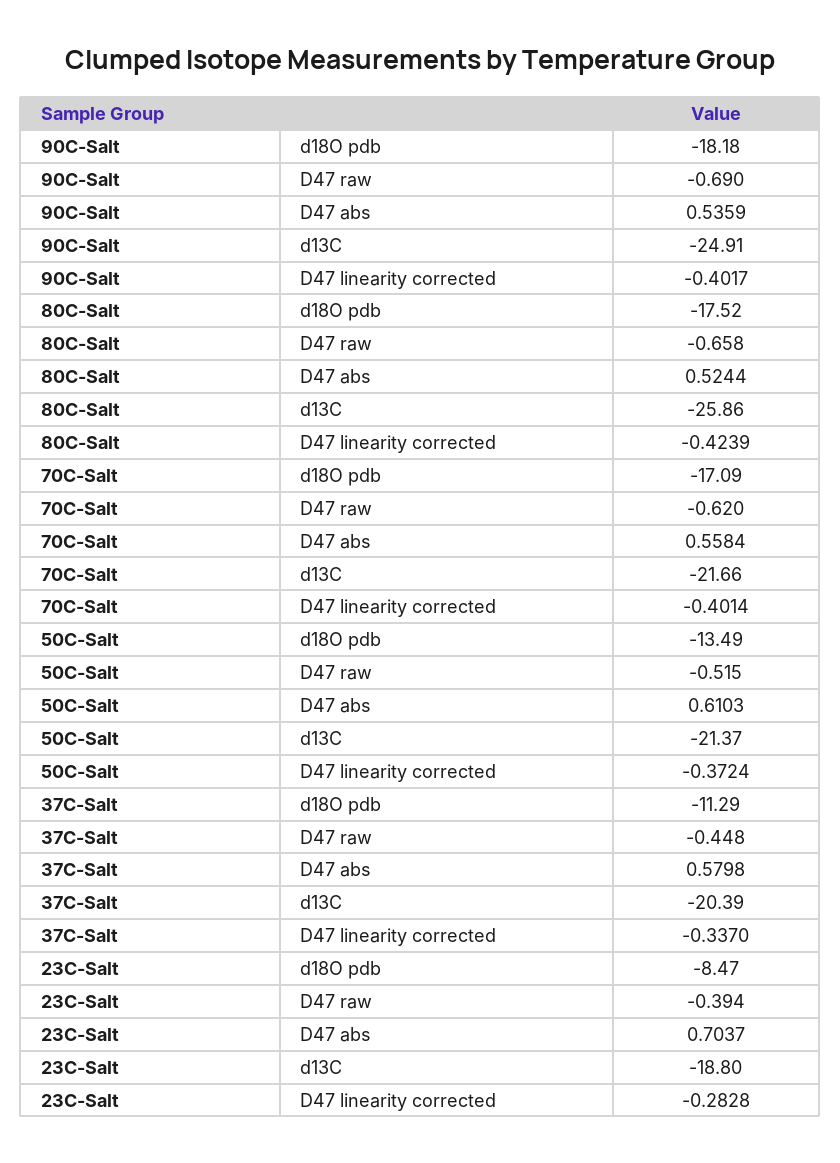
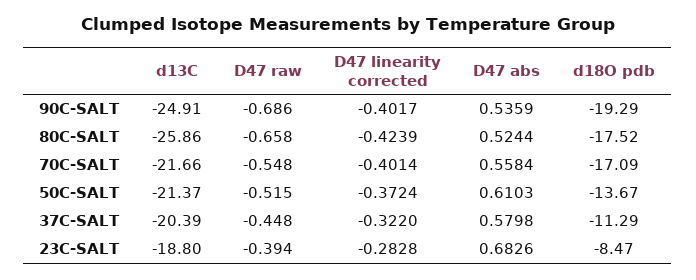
90C-Salt, d18O pdb: -18.18 -> -19.29
90C-Salt, D47 raw: -0.69 -> -0.686
70C-Salt, D47 raw: -0.62 -> -0.548
50C-Salt, d18O pdb: -13.49 -> -13.67
37C-Salt, D47 linearity corrected: -0.337 -> -0.322
23C-Salt, D47 abs: 0.7037 -> 0.6826

